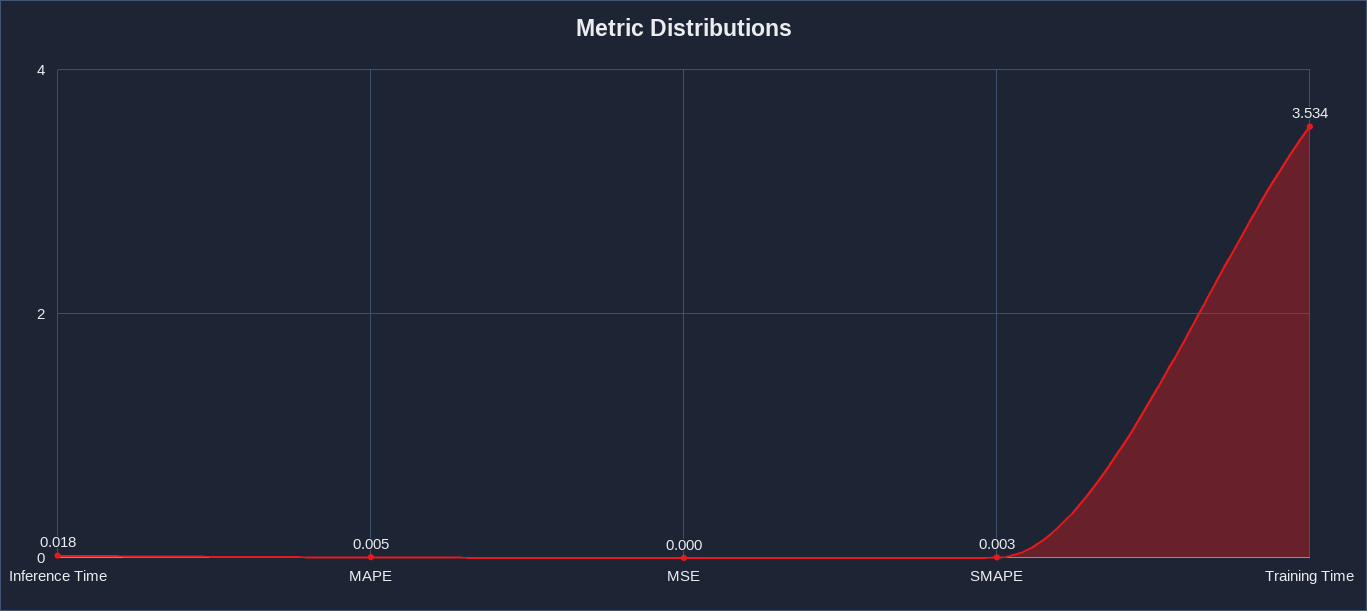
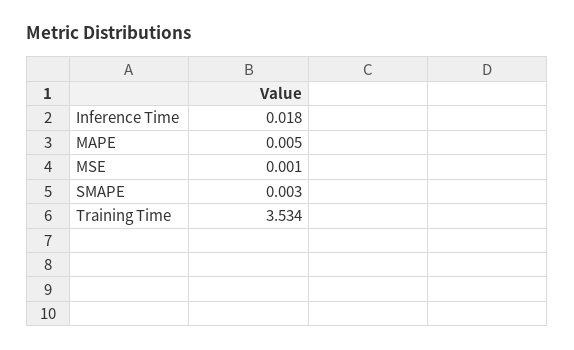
MSE: 0 -> 0.001

